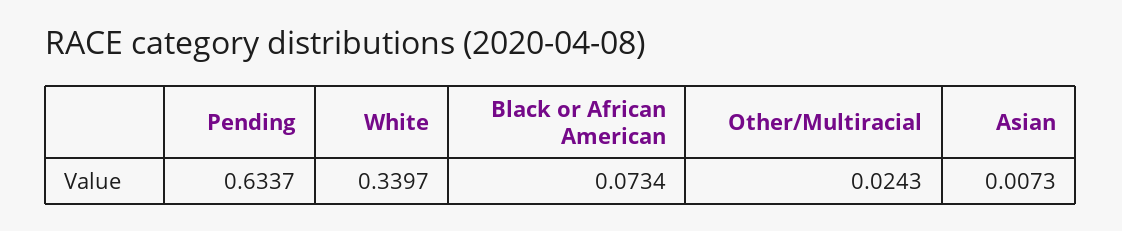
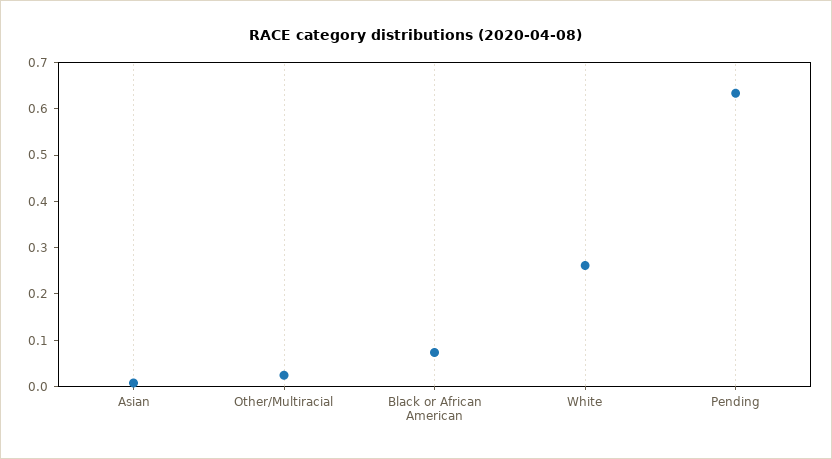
White: 0.3397 -> 0.26

